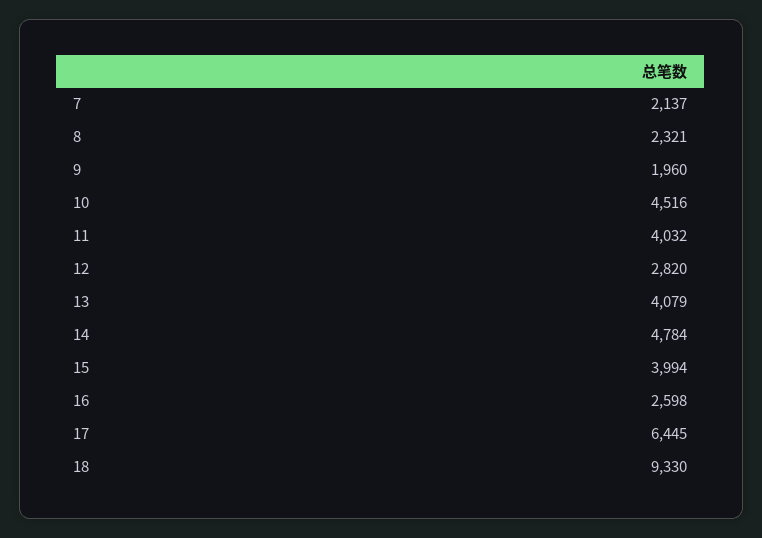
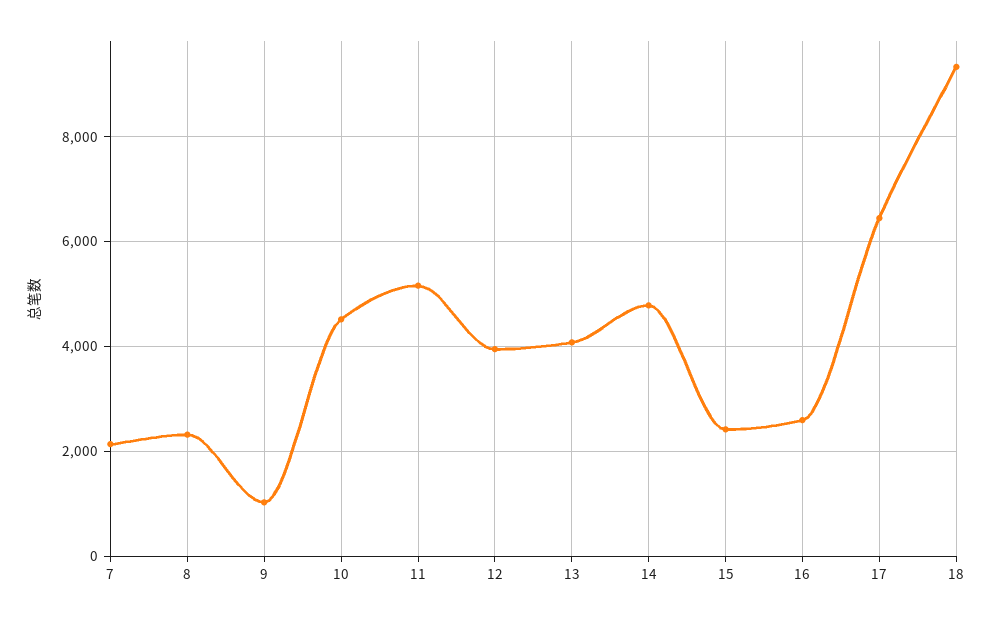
9: 1960 -> 1000
11: 4032 -> 5200
12: 2820 -> 4000
15: 3994 -> 2400

